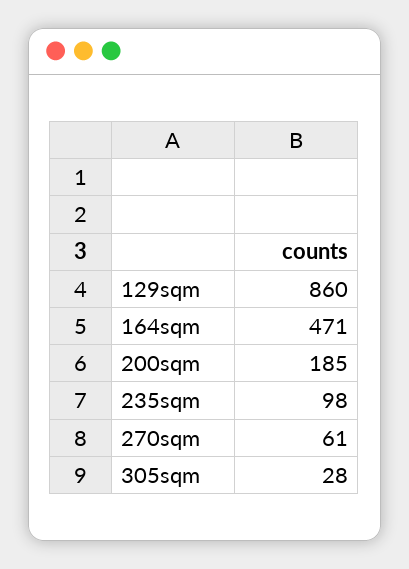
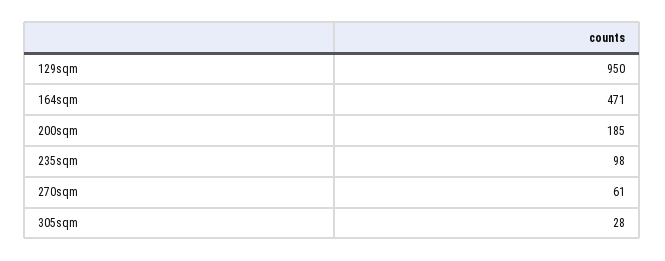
129sqm: 860 -> 950

